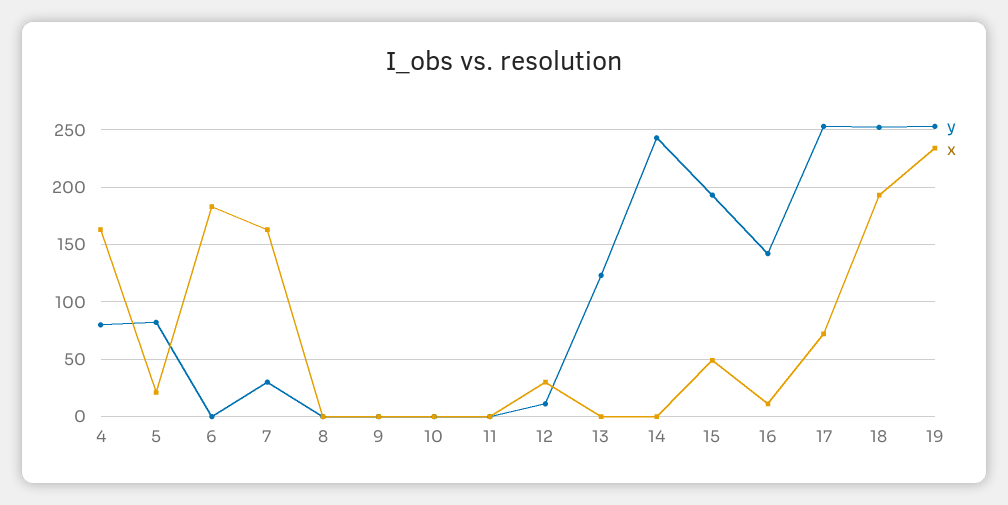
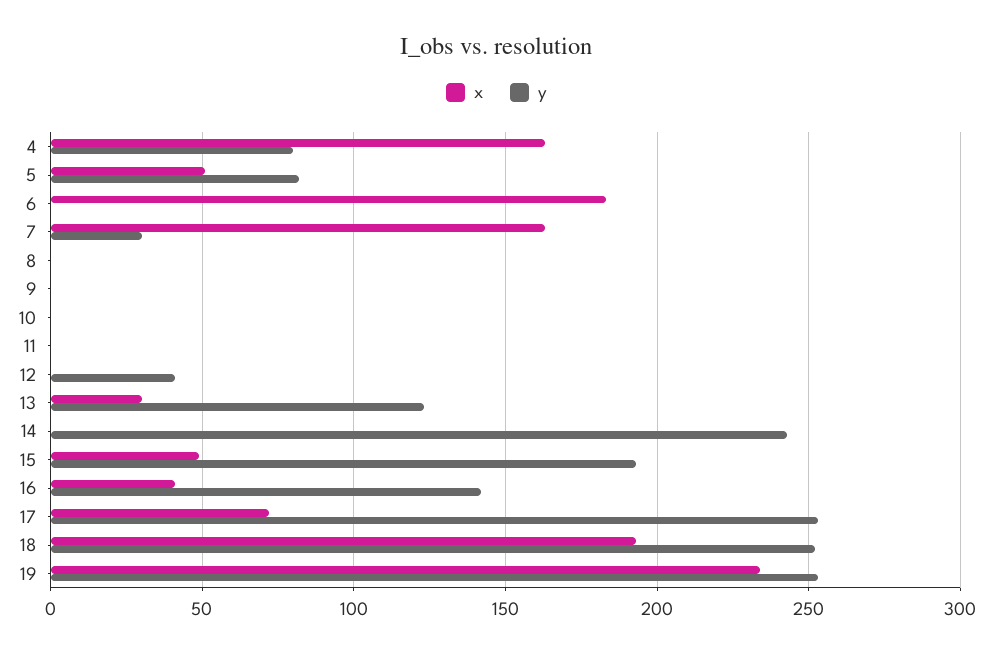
x, 5: 20 -> 50
y, 12: 10 -> 40
x, 12: 30 -> 0
x, 13: 0 -> 30
x, 16: 10 -> 40

